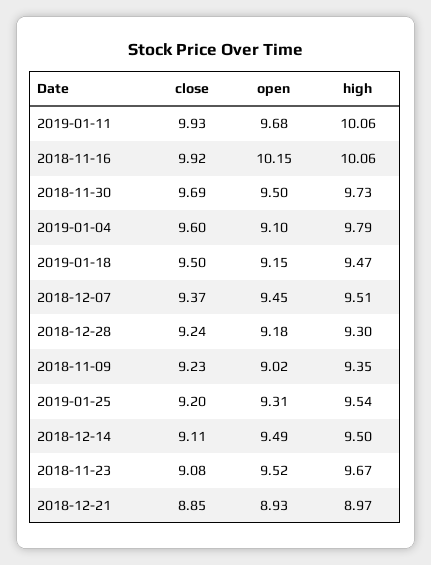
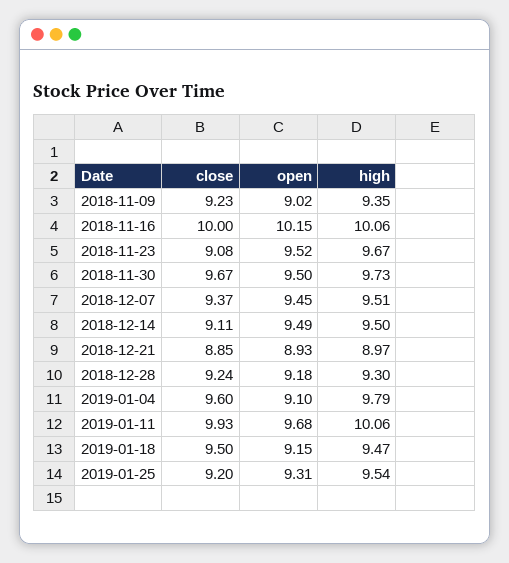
close, 2018-11-16: 9.92 -> 10
close, 2018-11-30: 9.69 -> 9.67

